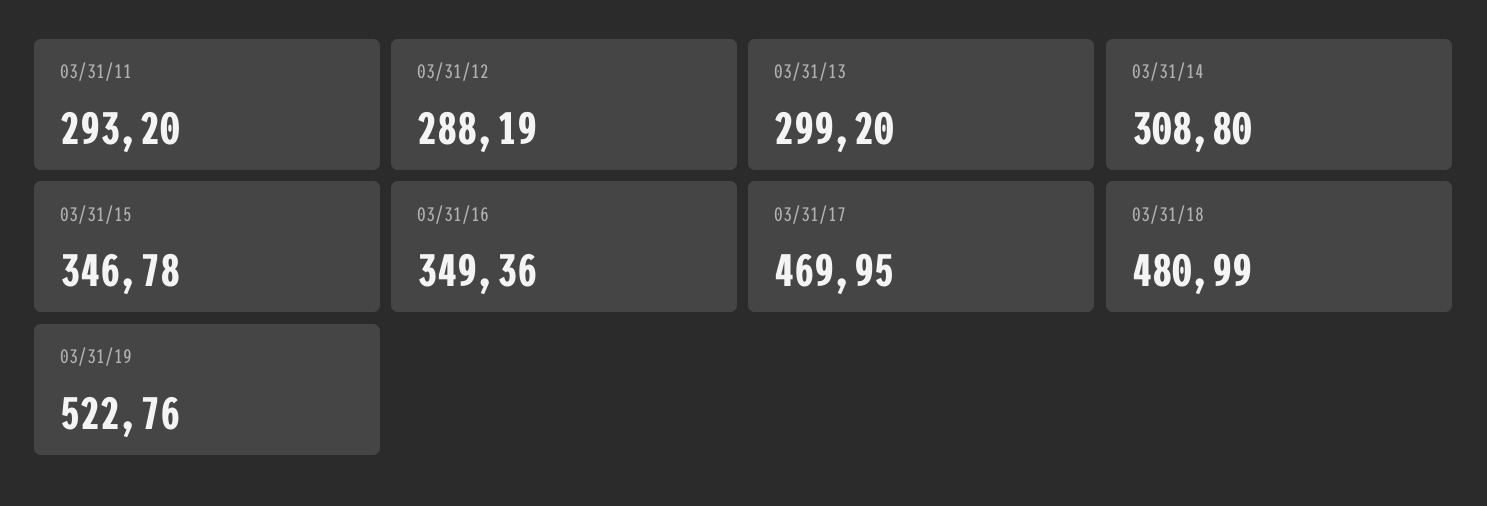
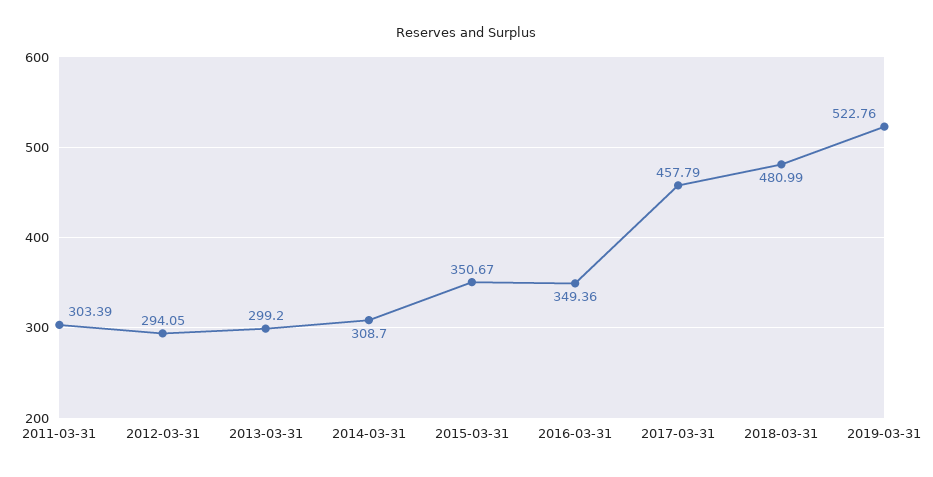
03/31/11: 293.2 -> 303.39
03/31/12: 288.19 -> 294.05
03/31/14: 308.8 -> 308.7
03/31/15: 346.78 -> 350.67
03/31/17: 469.95 -> 457.79

